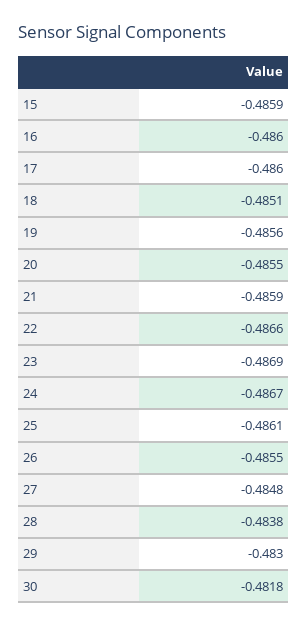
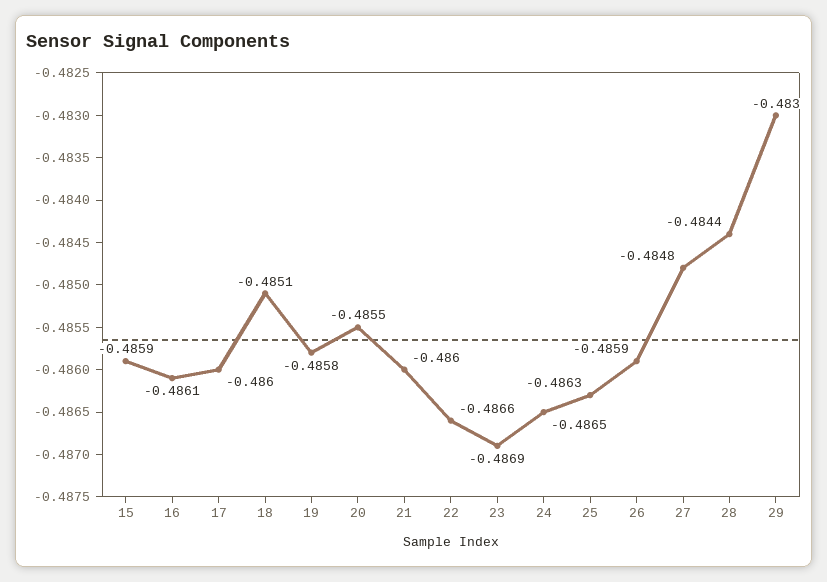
16: -0.486 -> -0.4861
19: -0.4856 -> -0.4858
21: -0.4859 -> -0.486
24: -0.4867 -> -0.4865
25: -0.4861 -> -0.4863
26: -0.4855 -> -0.4859
28: -0.4838 -> -0.4844
30: -0.4818 -> none

